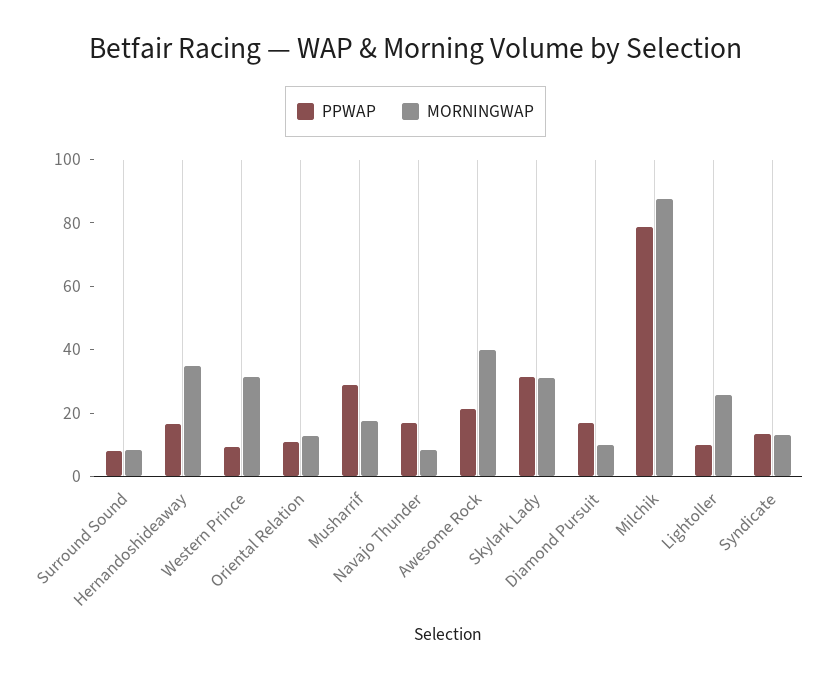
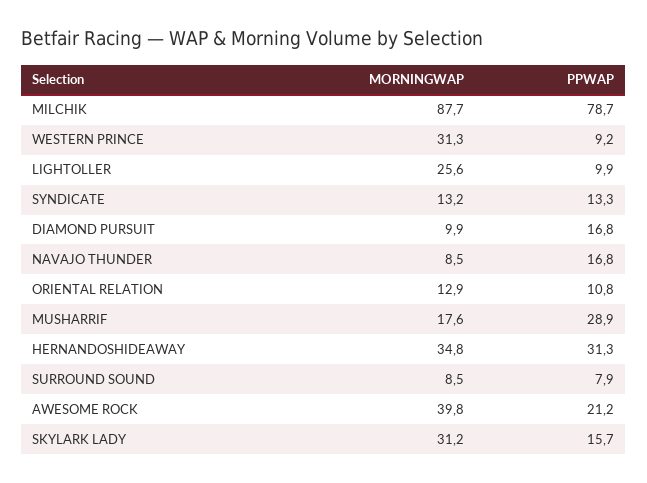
PPWAP, Hernandoshideaway: 15 -> 31.3
PPWAP, Skylark Lady: 30 -> 15.7

